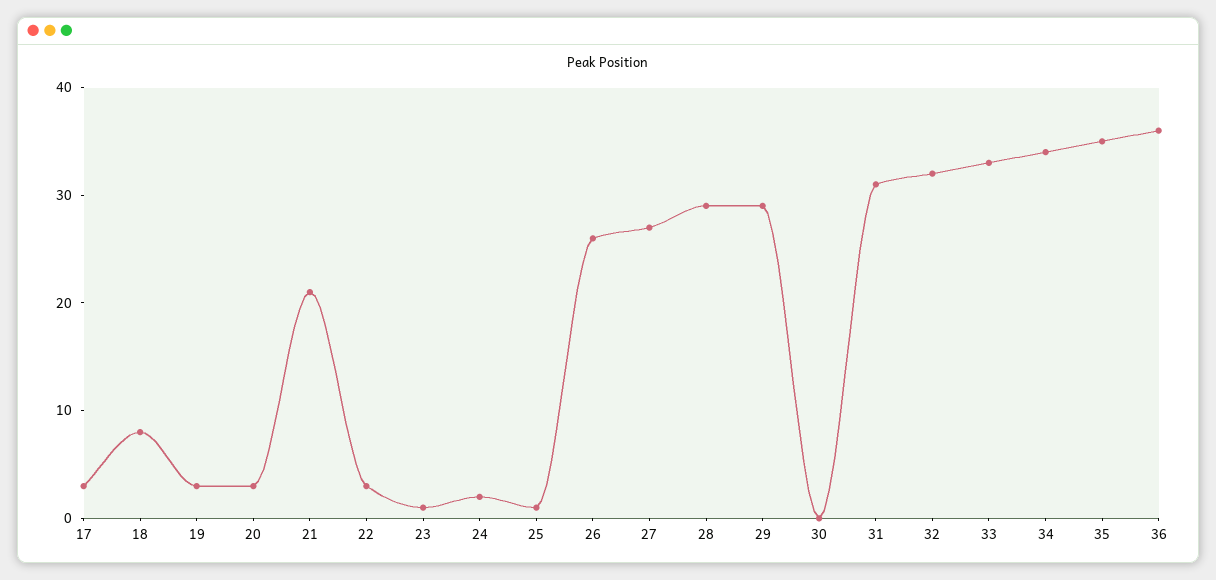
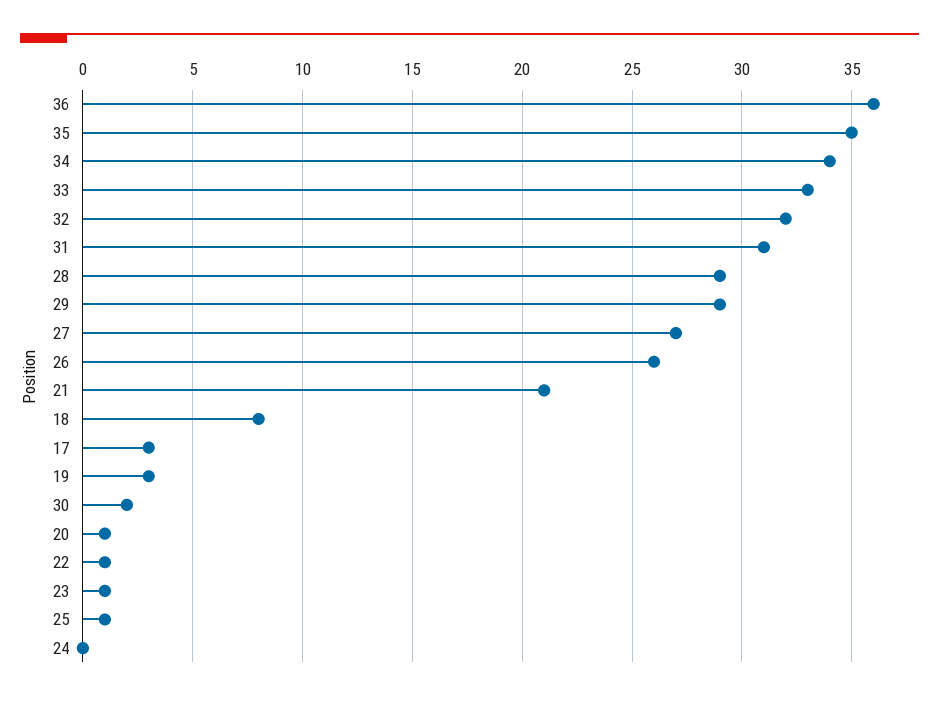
20: 3 -> 1
22: 3 -> 1
24: 2 -> 0
30: 0 -> 2

